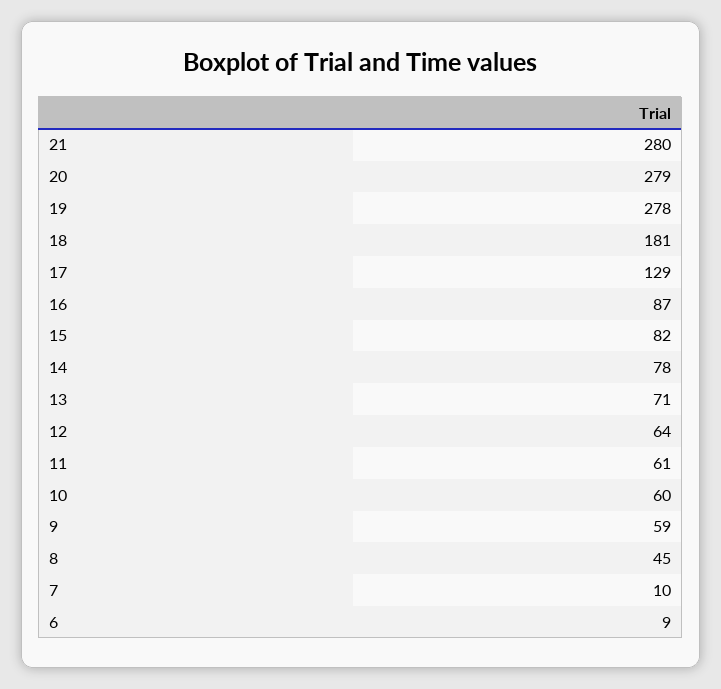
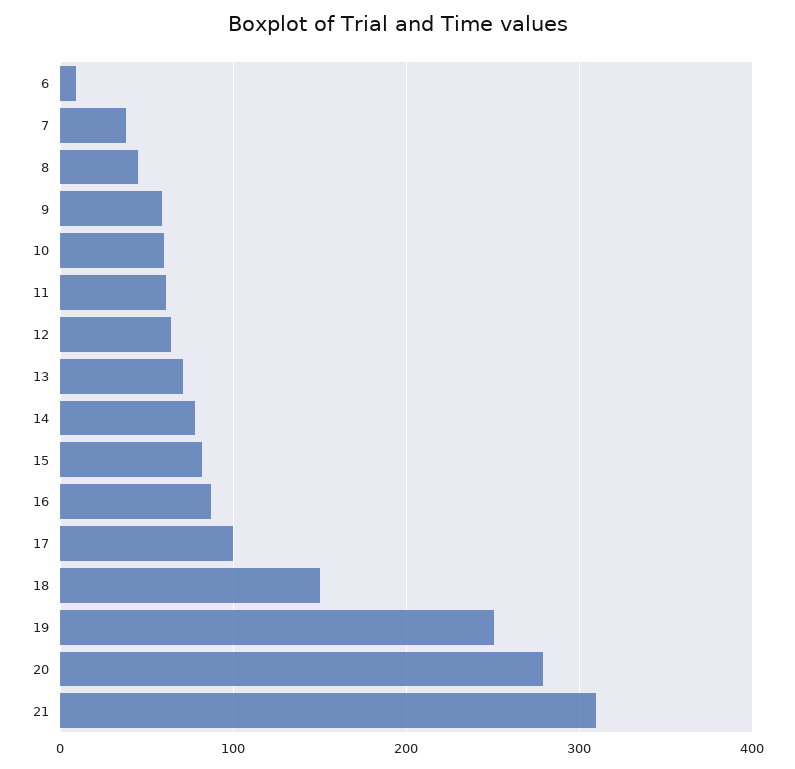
21: 280 -> 310
19: 278 -> 250
18: 181 -> 150
17: 129 -> 100
7: 10 -> 40

